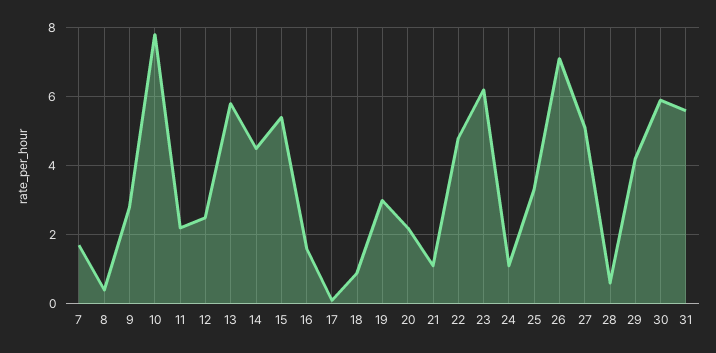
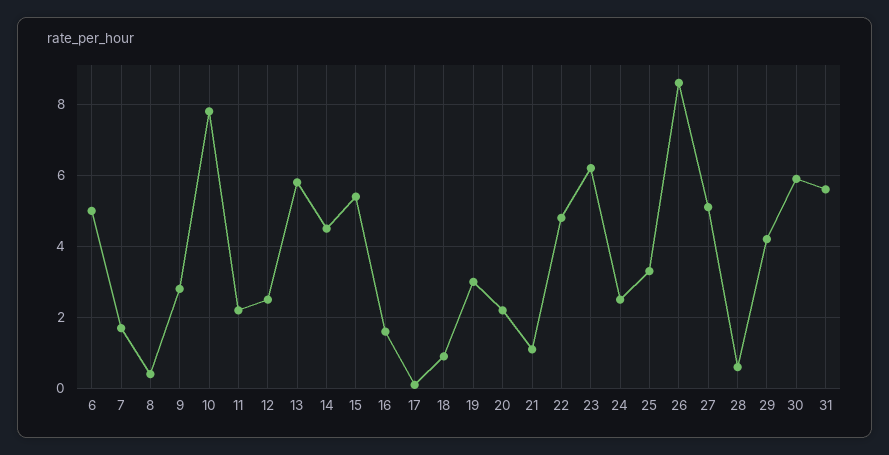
24: 1 -> 2.5
26: 7 -> 8.5
6: none -> 5

